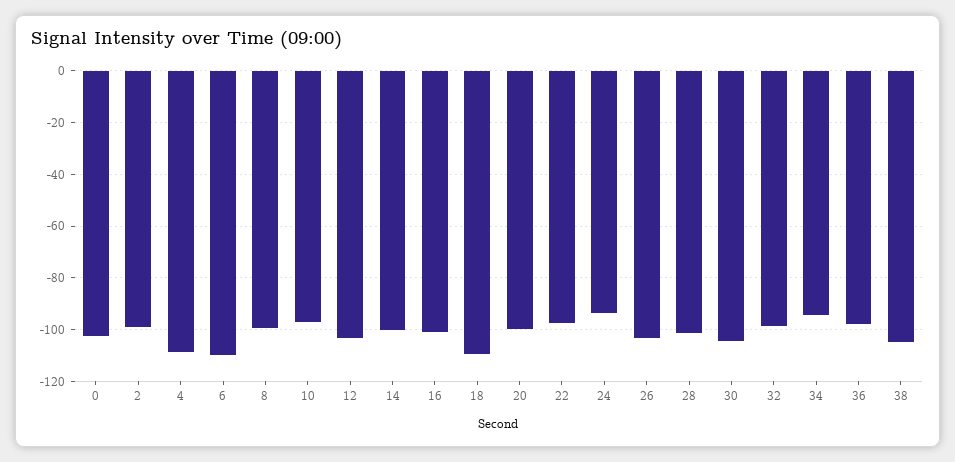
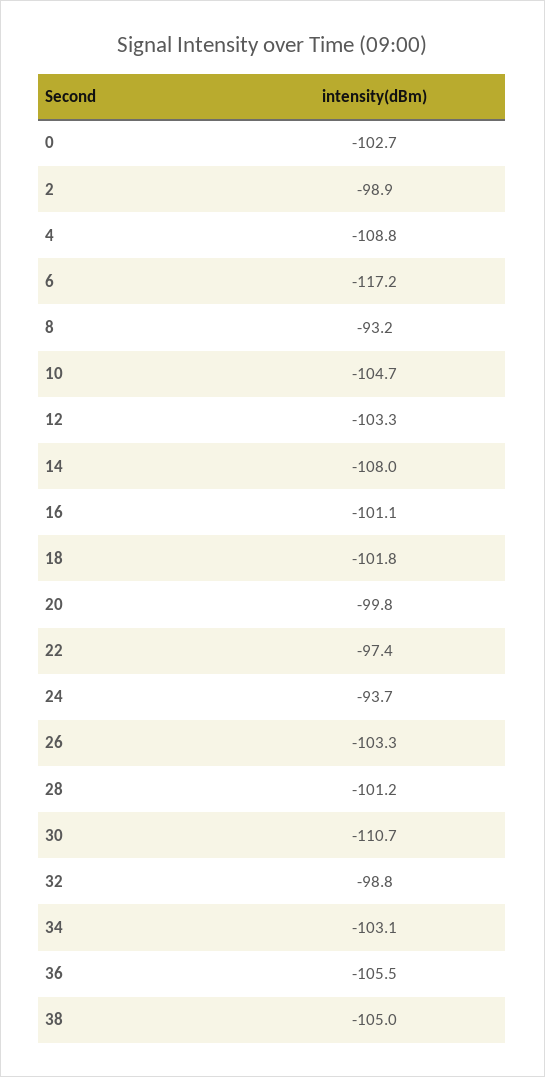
6: -110 -> -117.2
8: -100 -> -93.2
10: -97.5 -> -104.7
14: -100 -> -108
18: -110 -> -101.8
30: -105 -> -110.7
34: -95 -> -103.1
36: -97.5 -> -105.5

